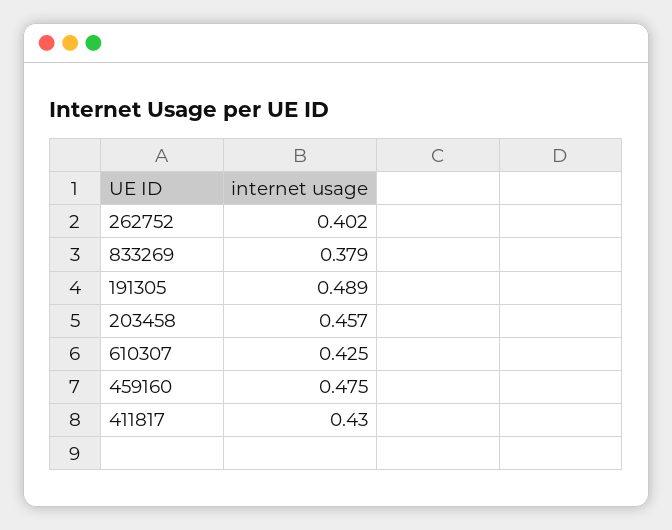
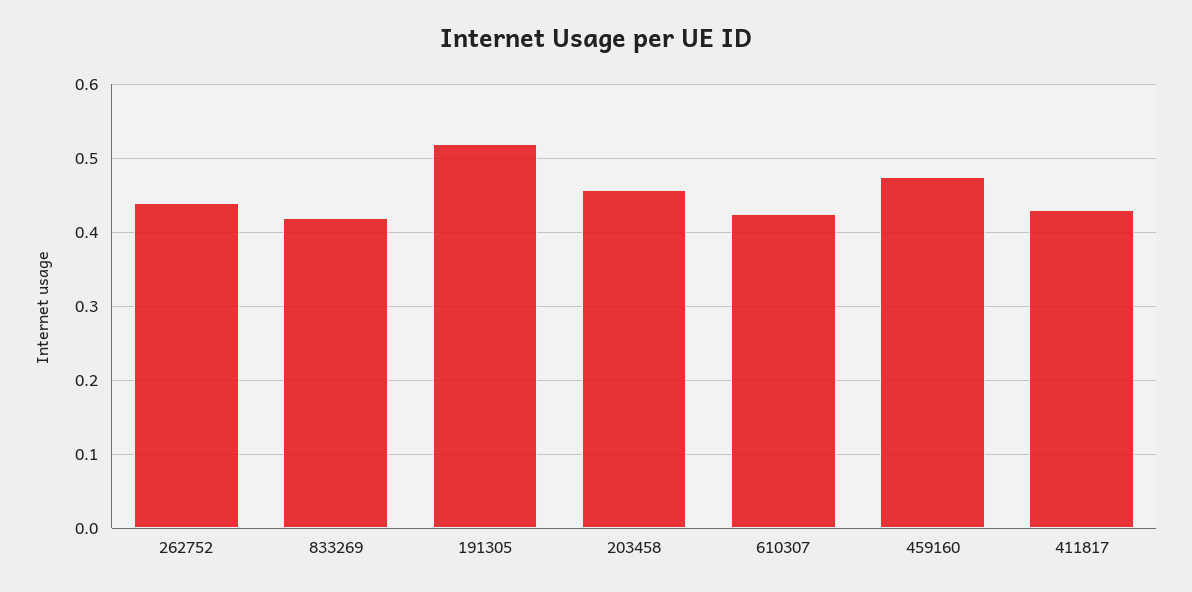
262752: 0.402 -> 0.44
833269: 0.379 -> 0.42
191305: 0.489 -> 0.52

